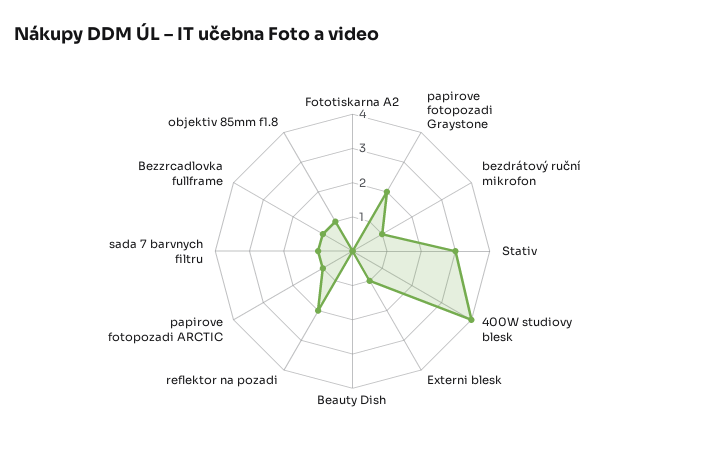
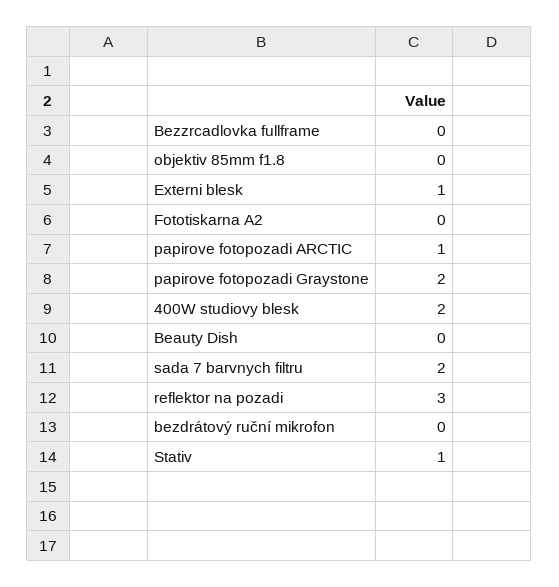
bezdrátový ruční mikrofon: 1 -> 0
Stativ: 3 -> 1
400W studiovy blesk: 4 -> 2
reflektor na pozadi: 2 -> 3
sada 7 barvnych filtru: 1 -> 2
Bezzrcadlovka fullframe: 1 -> 0
objektiv 85mm f1.8: 1 -> 0

